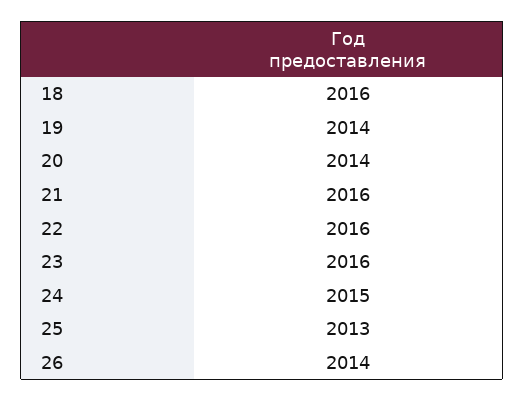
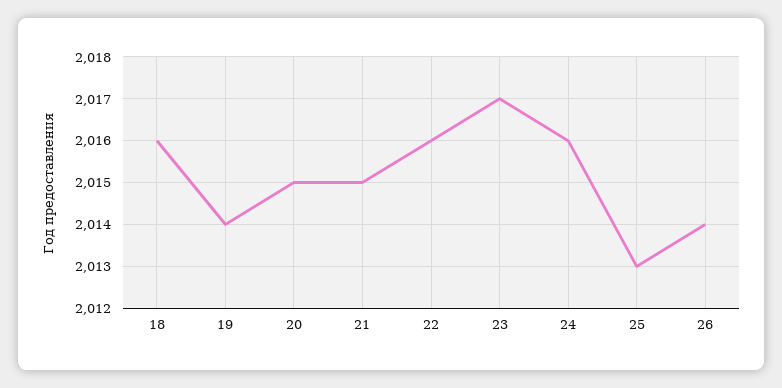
20: 2014 -> 2015
21: 2016 -> 2015
23: 2016 -> 2017
24: 2015 -> 2016

